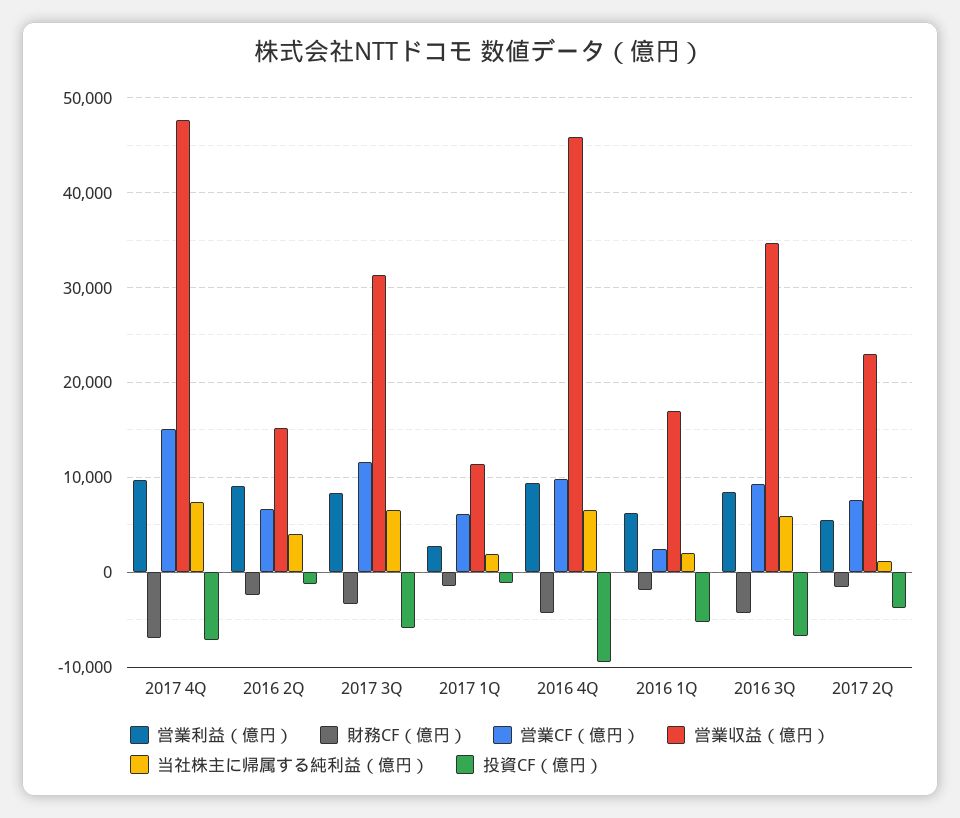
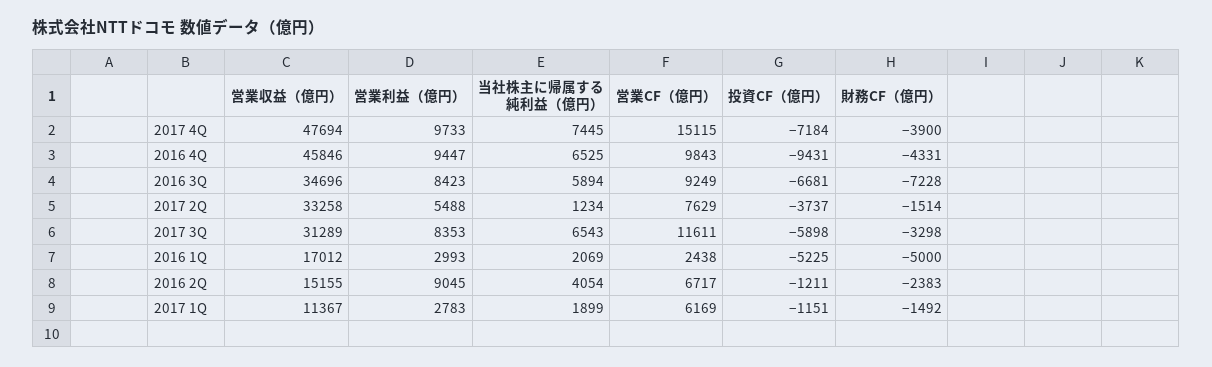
財務CF（億円）, 2017 4Q: -7000 -> -3900
営業利益（億円）, 2016 1Q: 6000 -> 2993
財務CF（億円）, 2016 1Q: -2000 -> -5000
財務CF（億円）, 2016 3Q: -4000 -> -7228
営業収益（億円）, 2017 2Q: 23000 -> 33258

